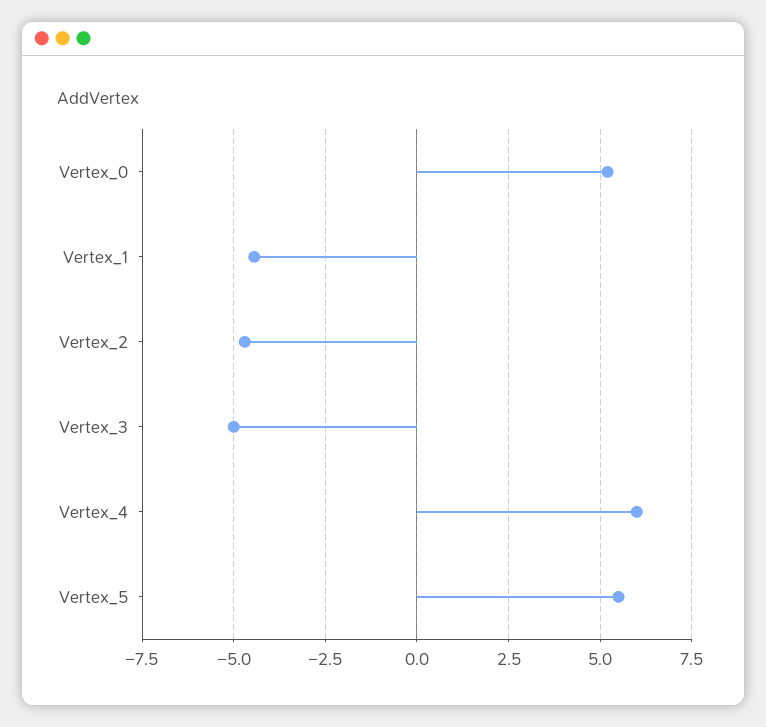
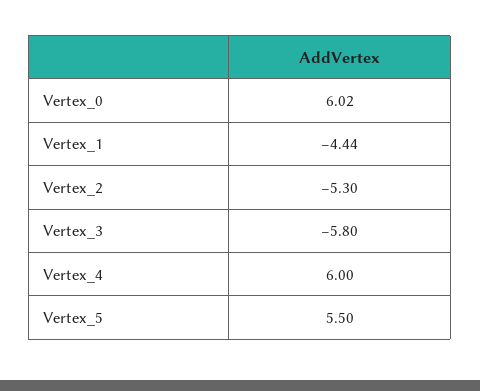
Vertex_0: 5.25 -> 6.02
Vertex_2: -4.75 -> -5.3
Vertex_3: -5 -> -5.8

